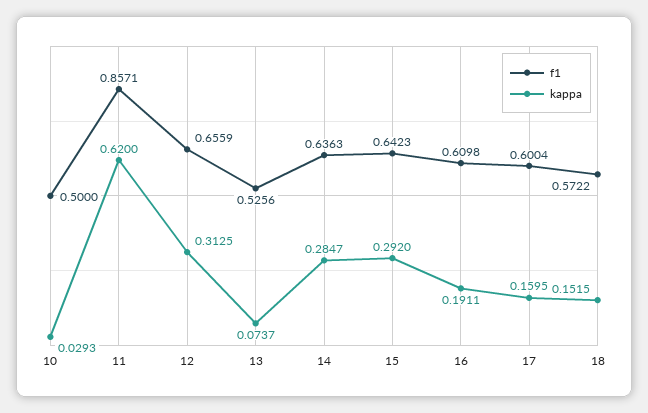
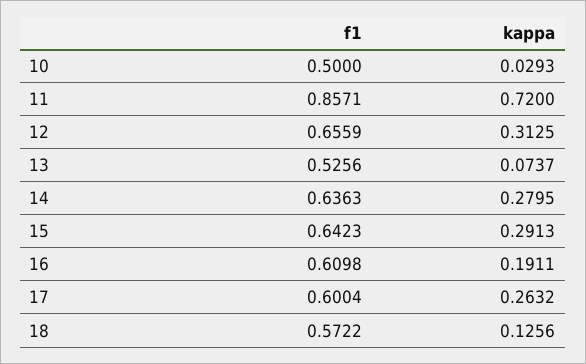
kappa, 11: 0.62 -> 0.72
kappa, 14: 0.2847 -> 0.2795
kappa, 15: 0.292 -> 0.2913
kappa, 17: 0.1595 -> 0.2632
kappa, 18: 0.1515 -> 0.1256

